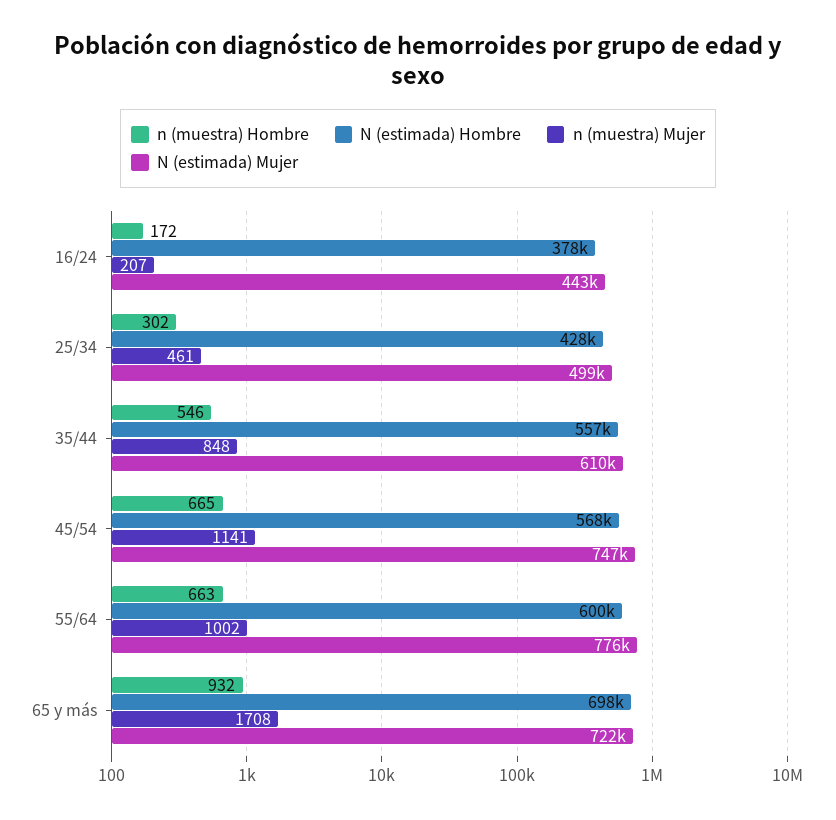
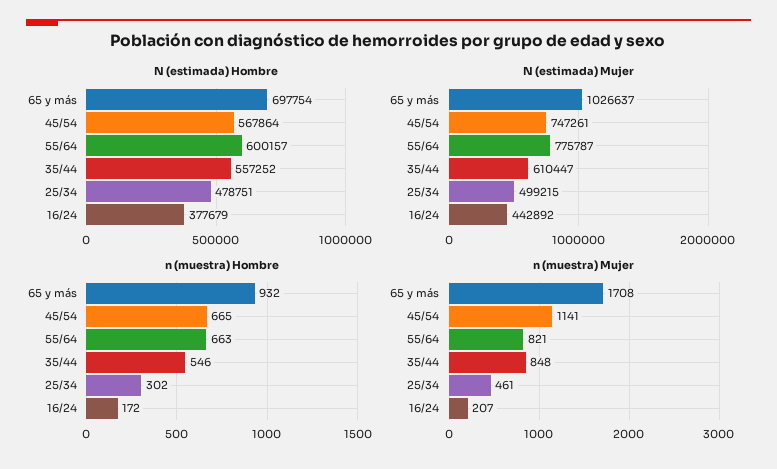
N (estimada) Hombre, 25/34: 428000 -> 478751
n (muestra) Mujer, 55/64: 1002 -> 821
N (estimada) Mujer, 65 y más: 722000 -> 1026637

